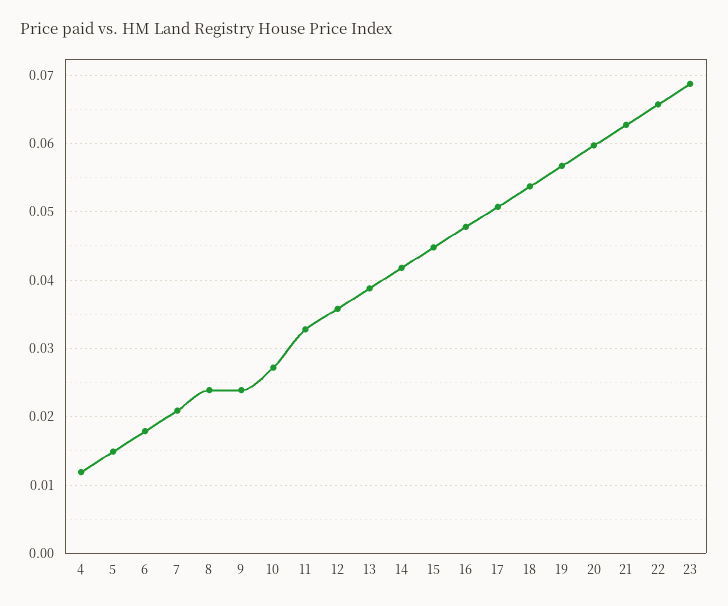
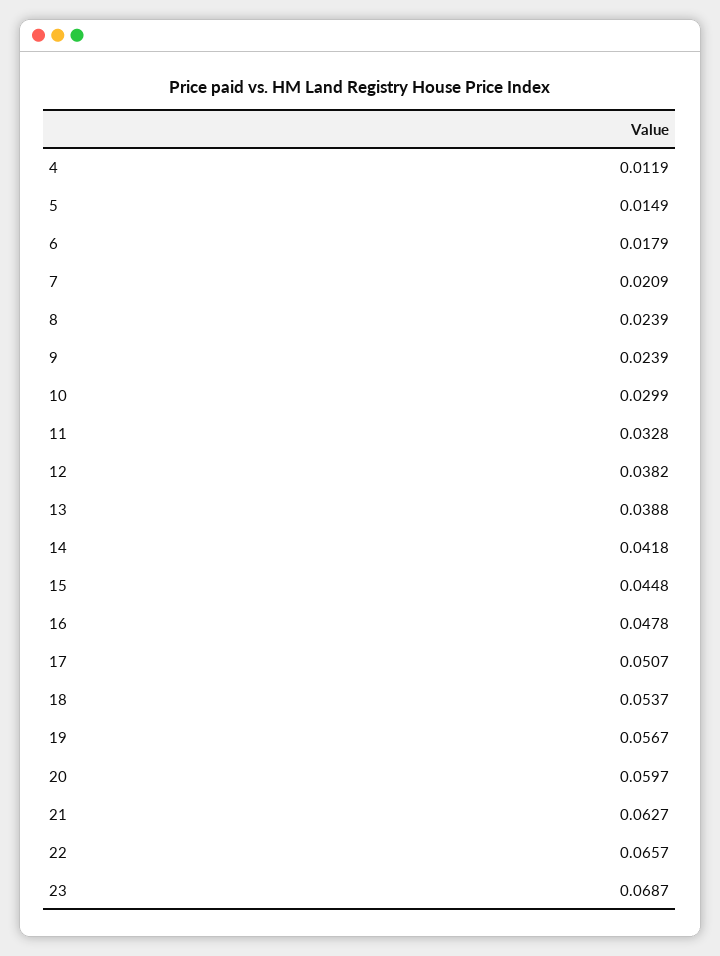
10: 0.027 -> 0.0299
12: 0.036 -> 0.0382

